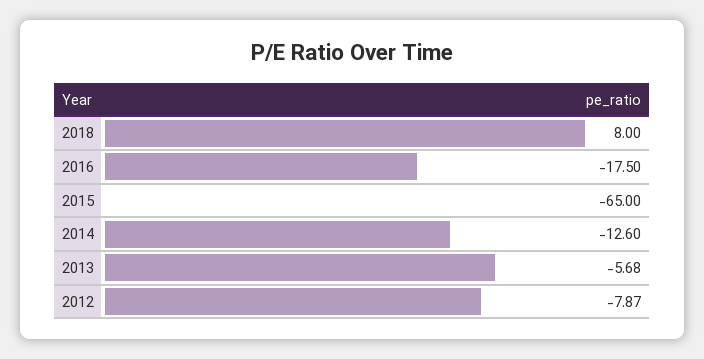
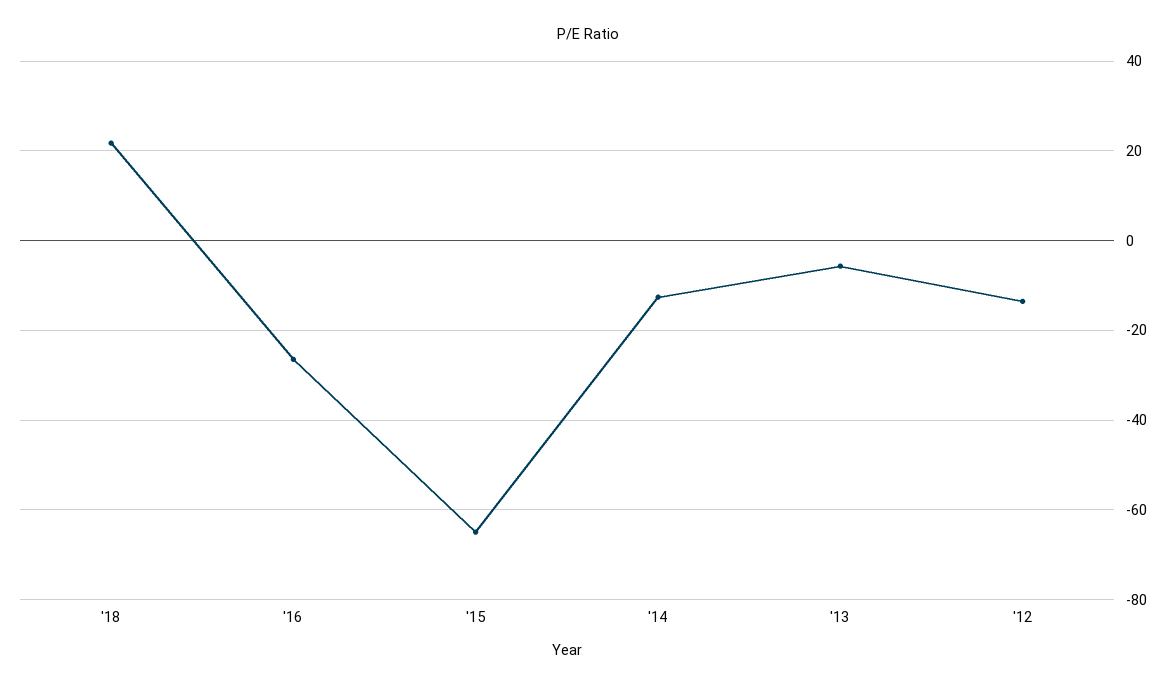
2018: 8 -> 22
2016: -17.5 -> -26
2012: -7.87 -> -14

